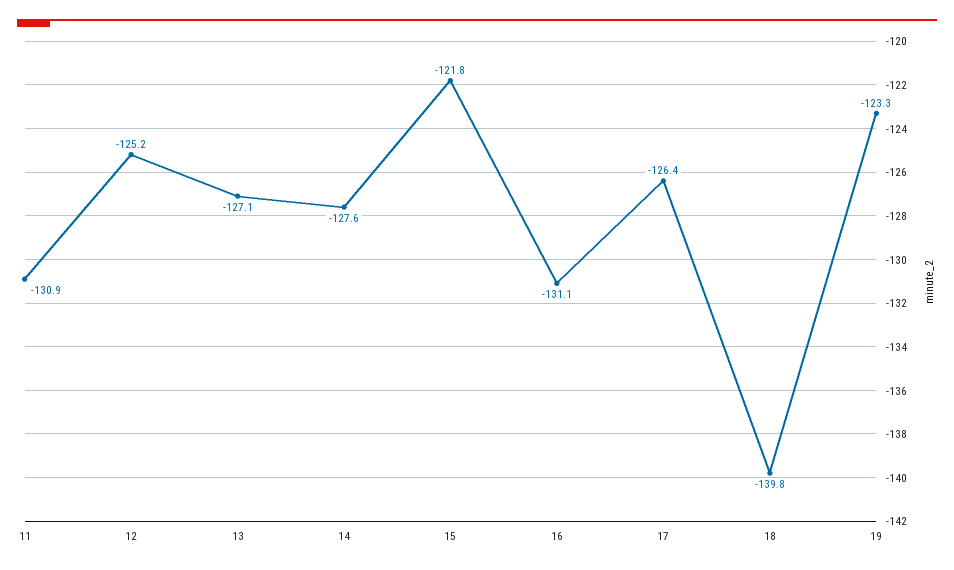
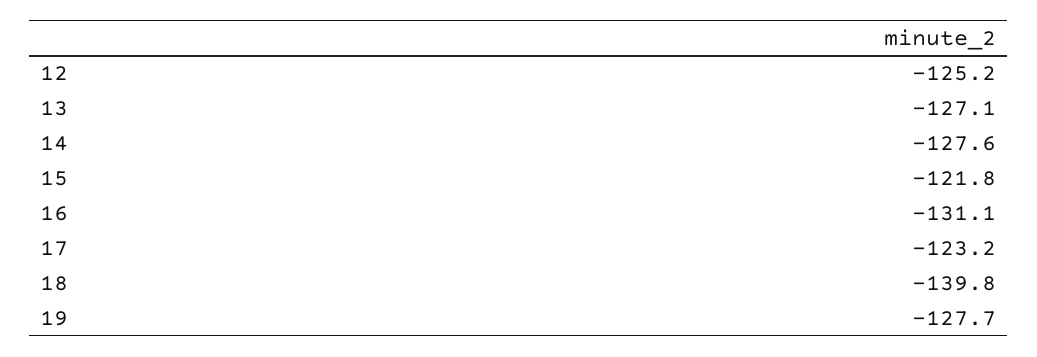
11: -130.9 -> none
17: -126.4 -> -123.2
19: -123.3 -> -127.7

